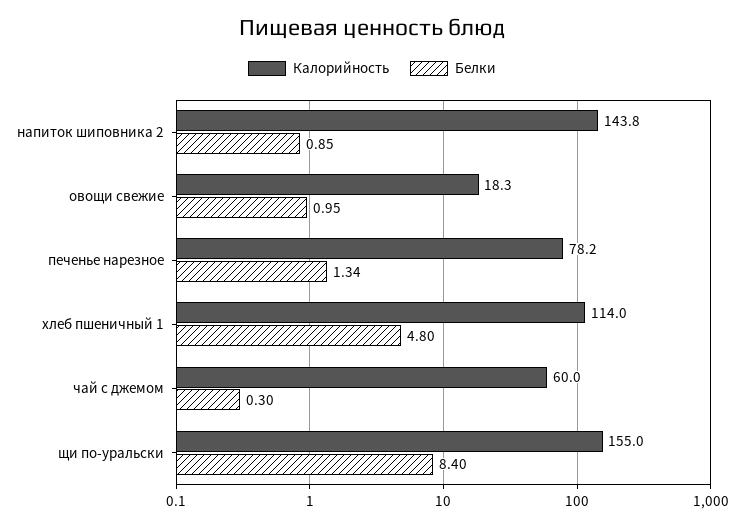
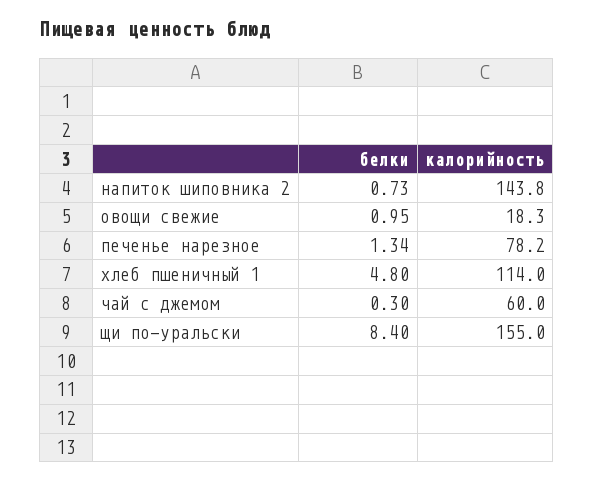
Белки, напиток шиповника 2: 0.85 -> 0.73

